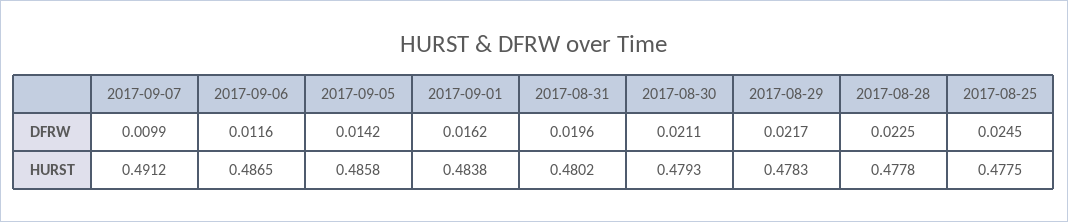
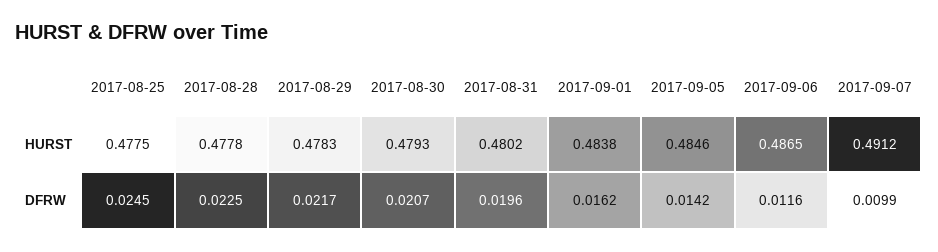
2017-08-30, DFRW: 0.0211 -> 0.0207
2017-09-05, HURST: 0.4858 -> 0.4846

